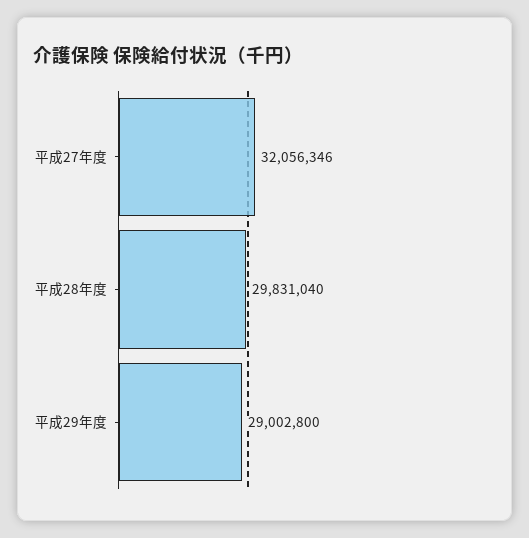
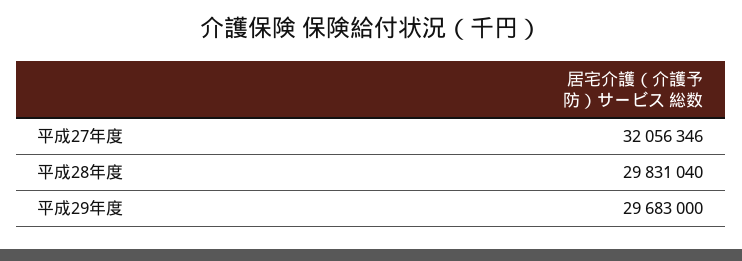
平成29年度: 29002800 -> 29683000

